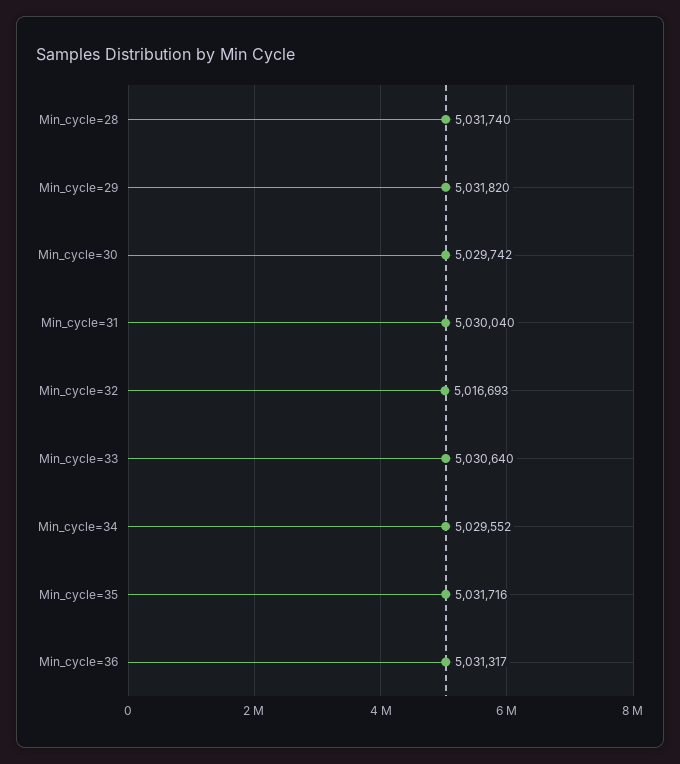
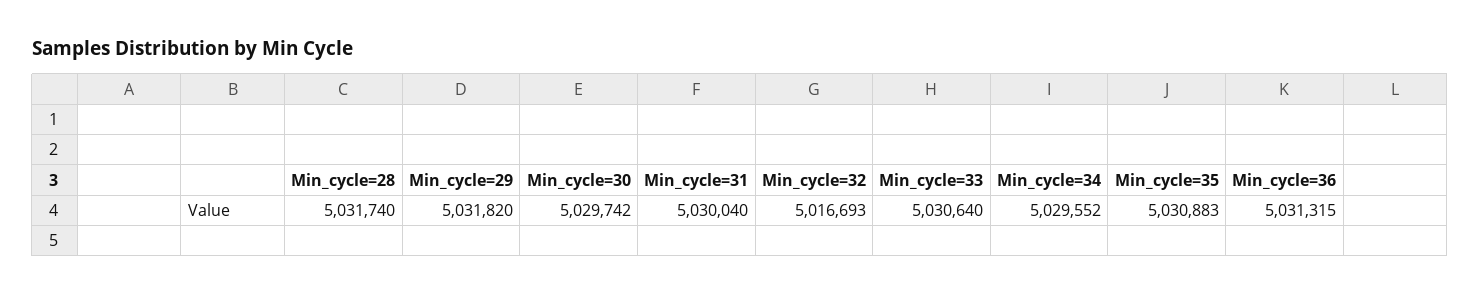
Min_cycle=35: 5031716 -> 5030883
Min_cycle=36: 5031317 -> 5031315

